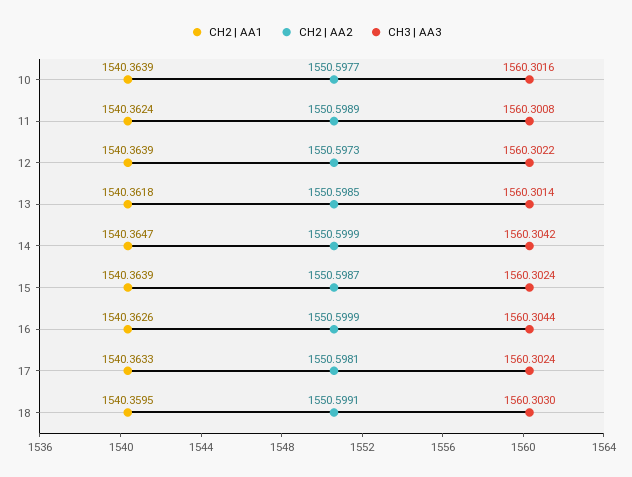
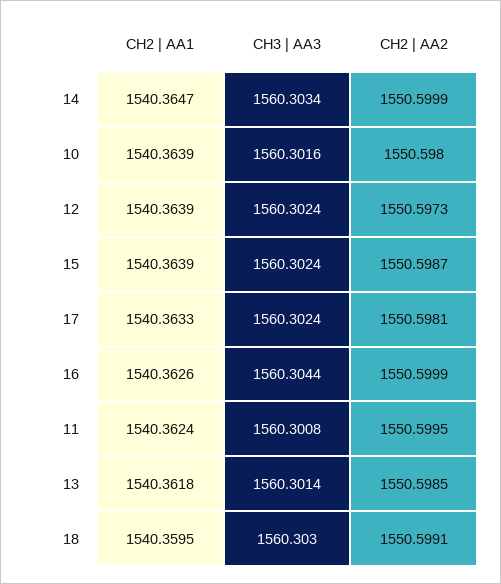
CH2 | AA2, 10: 1550.5977 -> 1550.598
CH2 | AA2, 11: 1550.5989 -> 1550.5995
CH3 | AA3, 12: 1560.3022 -> 1560.3024
CH3 | AA3, 14: 1560.3042 -> 1560.3034

